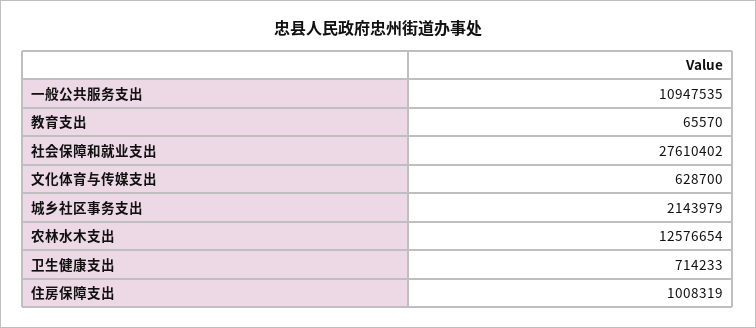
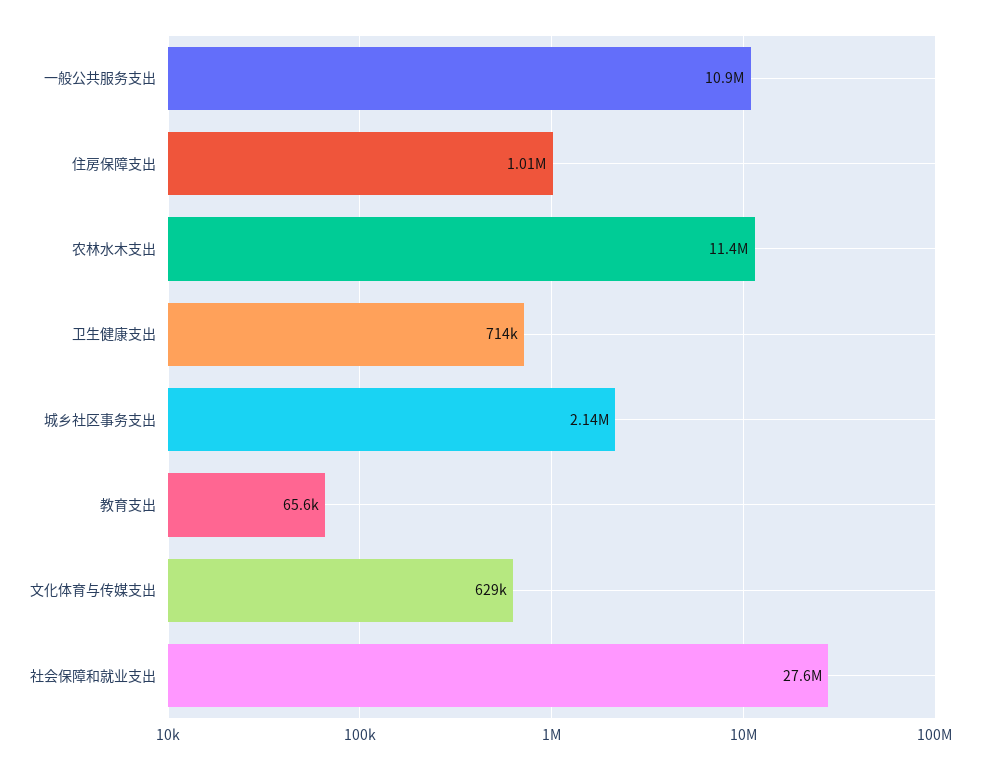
农林水木支出: 12576654 -> 11400000

